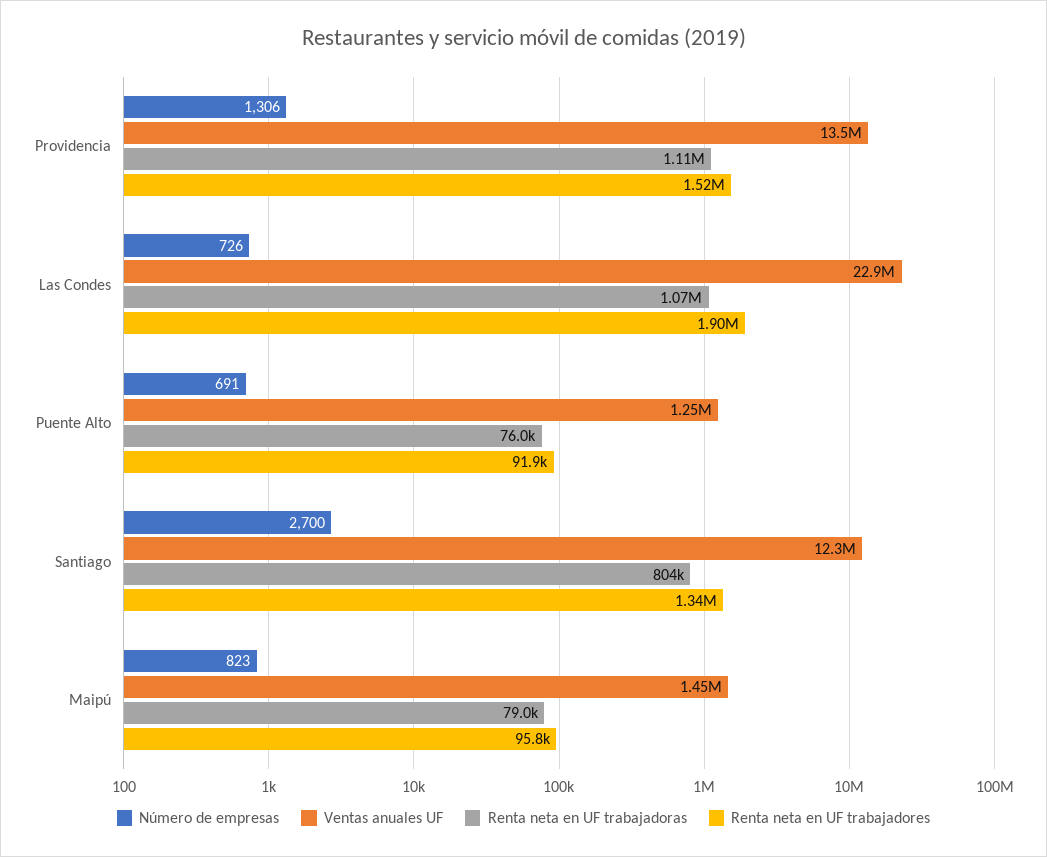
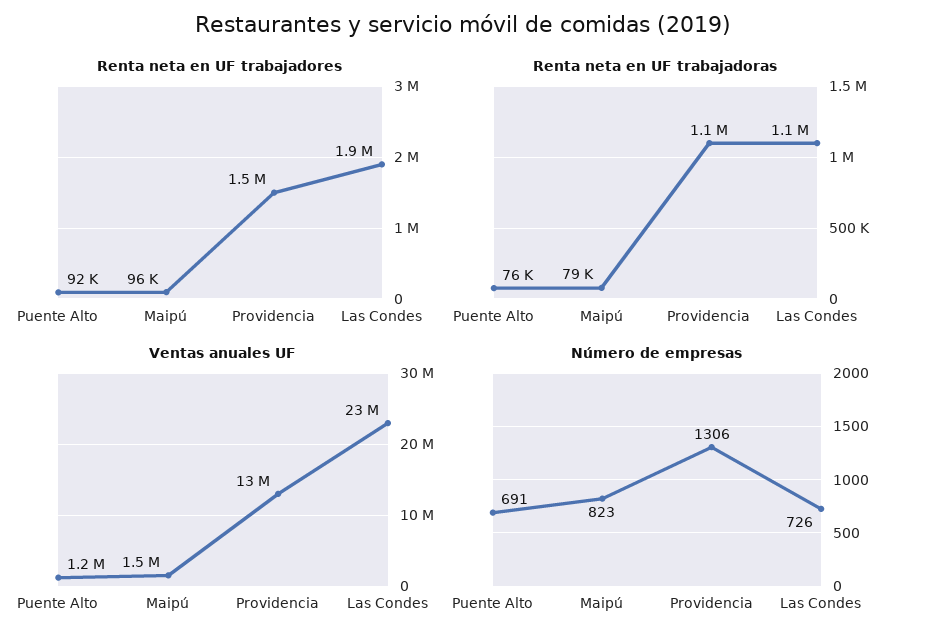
Número de empresas, Santiago: 2700 -> none
Ventas anuales UF, Santiago: 12300000 -> none
Renta neta en UF trabajadoras, Santiago: 804000 -> none
Renta neta en UF trabajadores, Santiago: 1340000 -> none

